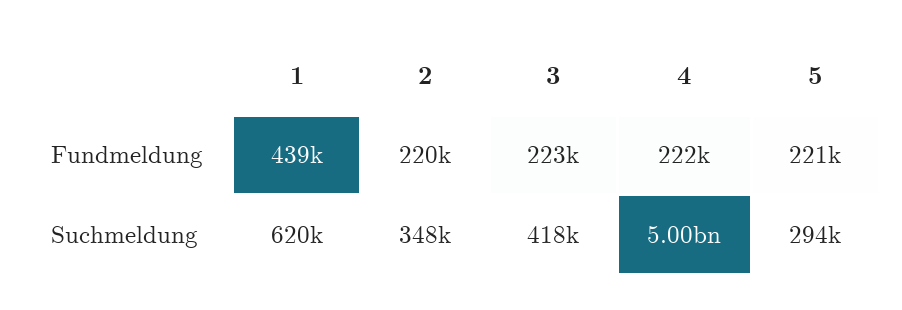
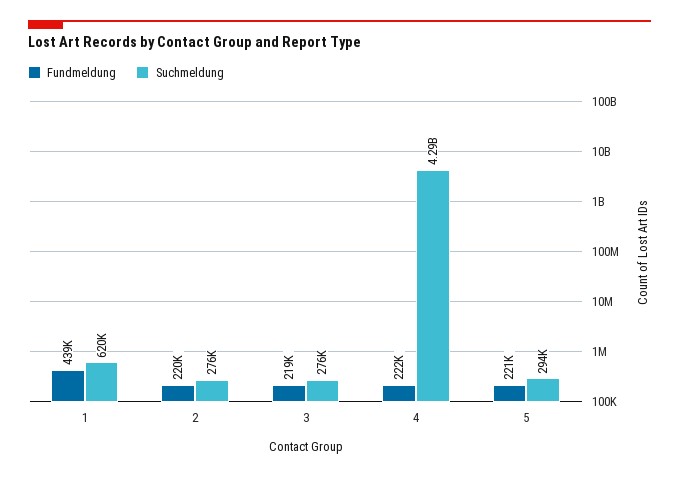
Fundmeldung, 3: 223000 -> 219000
Suchmeldung, 2: 348000 -> 276000
Suchmeldung, 3: 418000 -> 276000
Suchmeldung, 4: 5000000000 -> 4290000000

